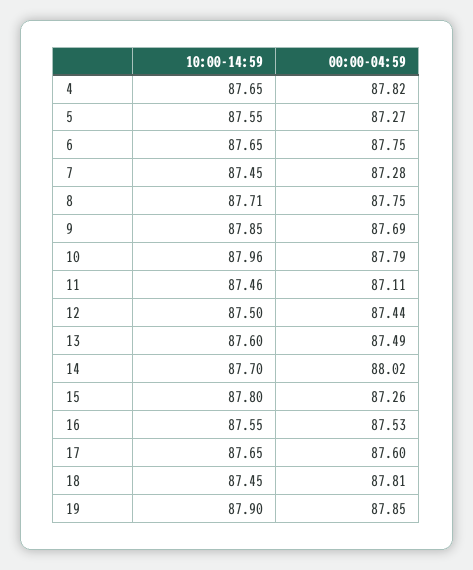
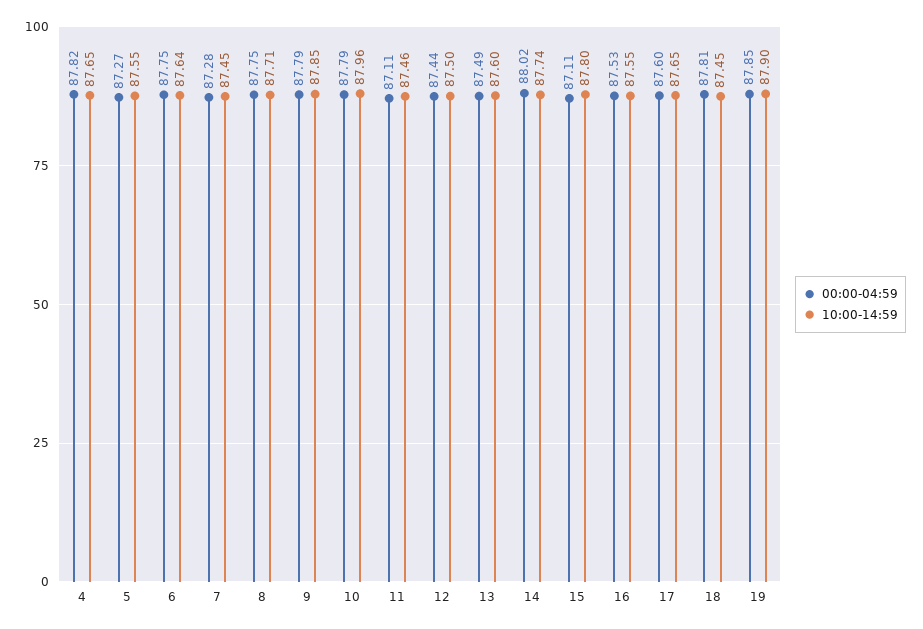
10:00-14:59, 6: 87.65 -> 87.64
00:00-04:59, 9: 87.69 -> 87.79
10:00-14:59, 14: 87.7 -> 87.74
00:00-04:59, 15: 87.26 -> 87.11

